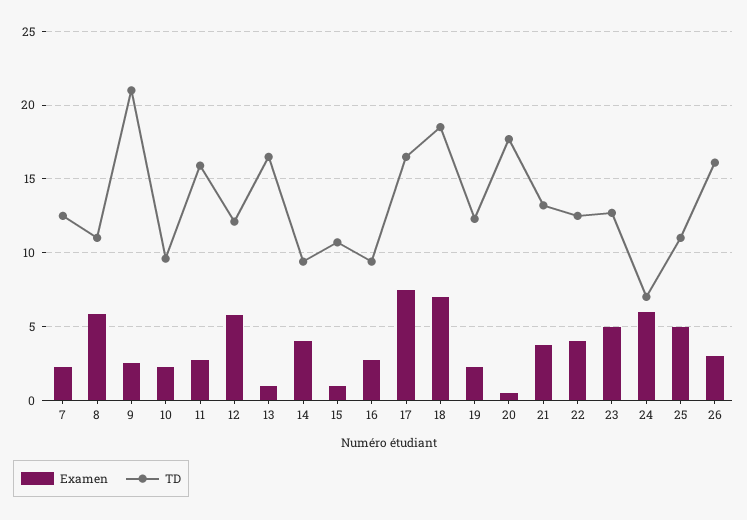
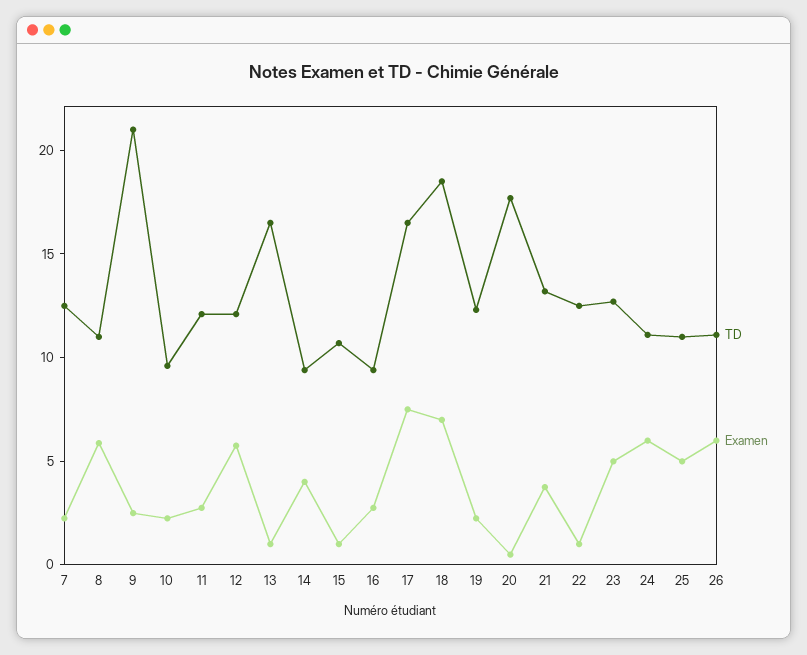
TD, 11: 16 -> 12
Examen, 22: 4 -> 1
TD, 24: 7 -> 11
Examen, 26: 3 -> 6
TD, 26: 16 -> 11

